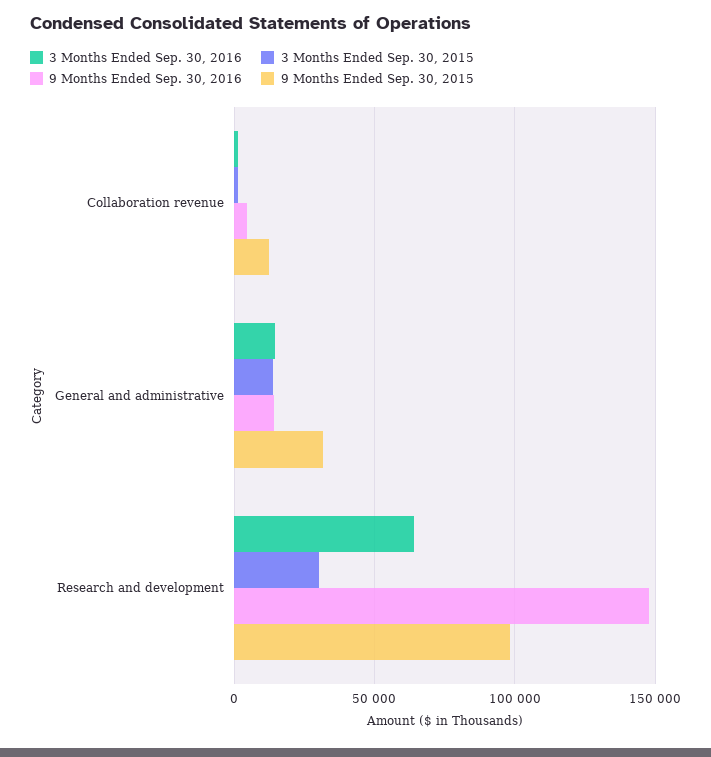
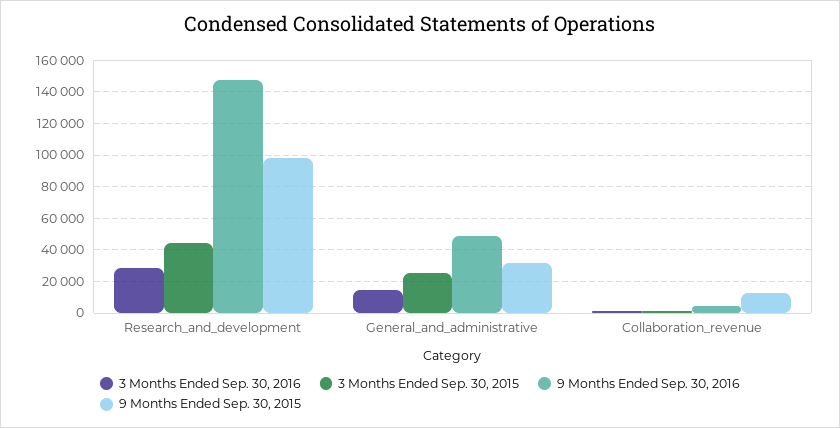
3 Months Ended Sep. 30, 2015, General and administrative: 15000 -> 25000
9 Months Ended Sep. 30, 2016, General and administrative: 15000 -> 50000
3 Months Ended Sep. 30, 2016, Research and development: 65000 -> 30000
3 Months Ended Sep. 30, 2015, Research and development: 30000 -> 45000

